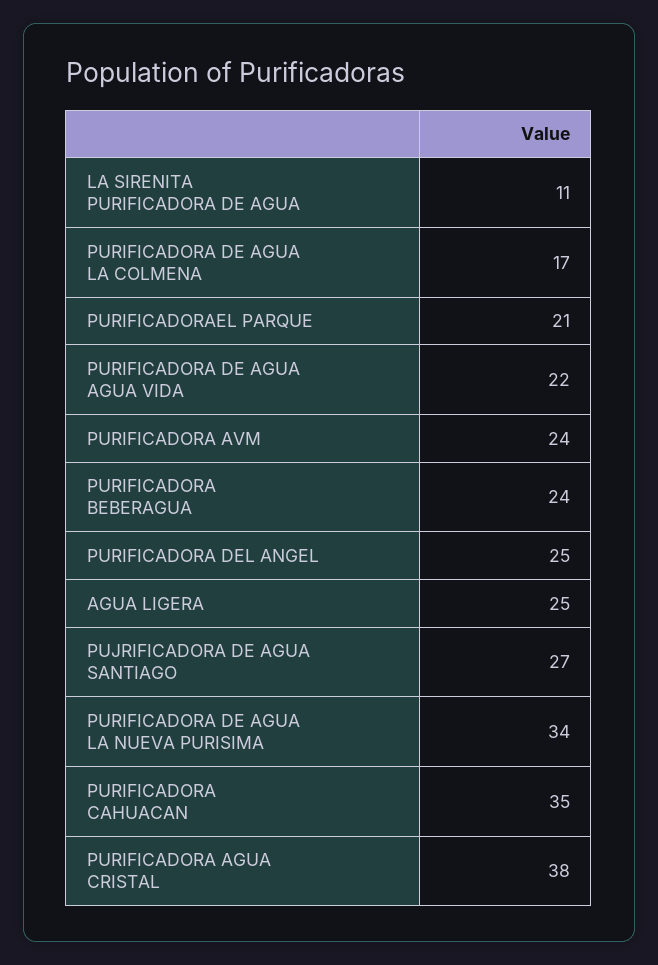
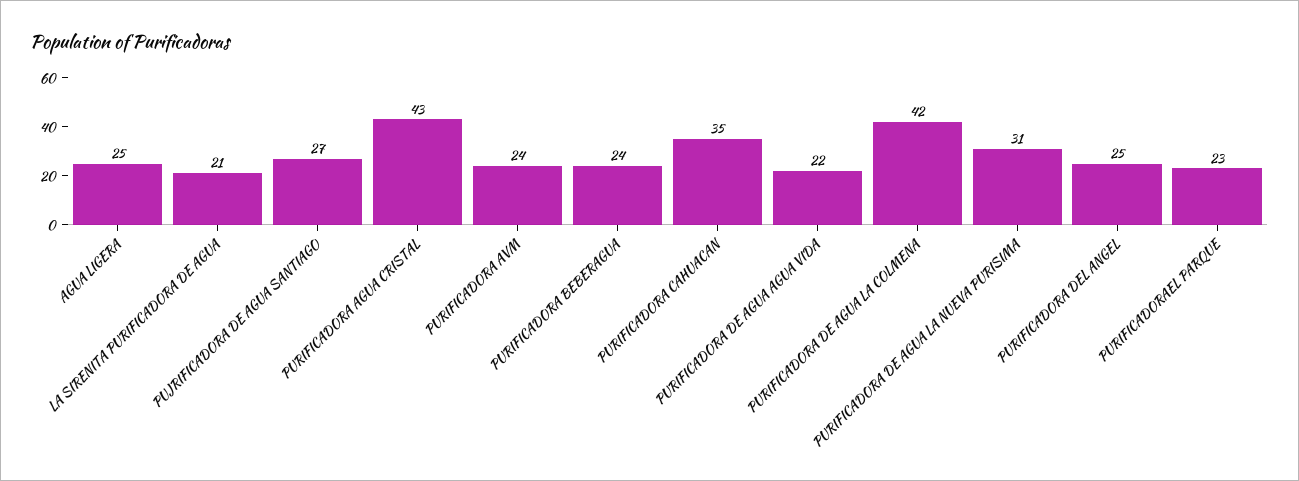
LA SIRENITA PURIFICADORA DE AGUA: 11 -> 21
PURIFICADORA DE AGUA LA COLMENA: 17 -> 42
PURIFICADORAEL PARQUE: 21 -> 23
PURIFICADORA DE AGUA LA NUEVA PURISIMA: 34 -> 31
PURIFICADORA AGUA CRISTAL: 38 -> 43

